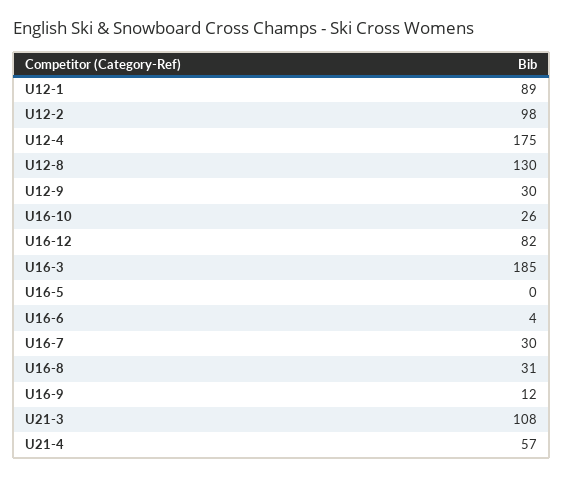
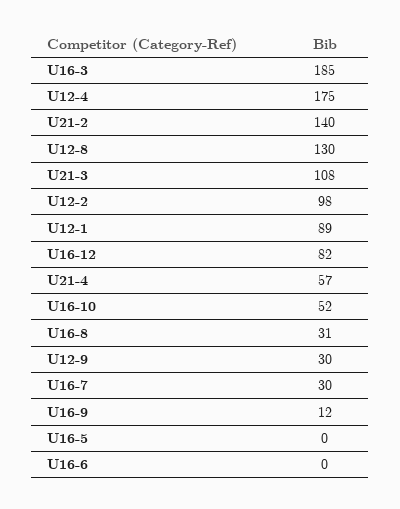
U16-10: 26 -> 52
U16-6: 4 -> 0
U21-2: none -> 140

